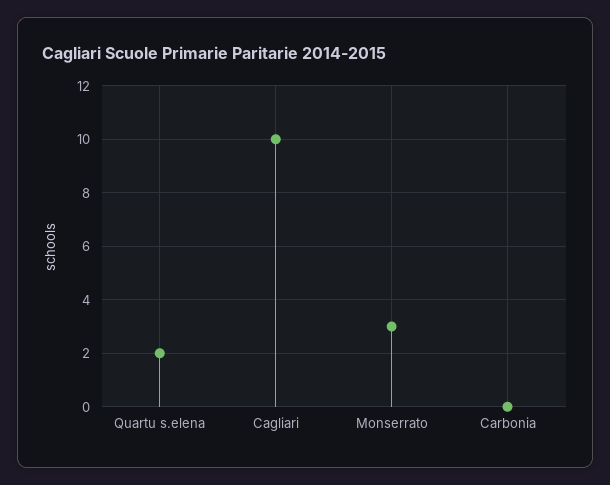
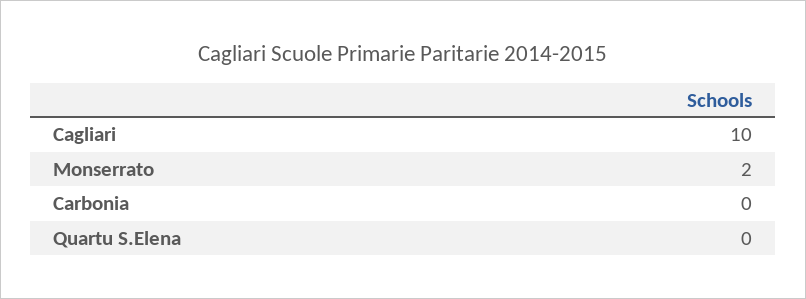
Quartu s.elena: 2 -> 0
Monserrato: 3 -> 2

